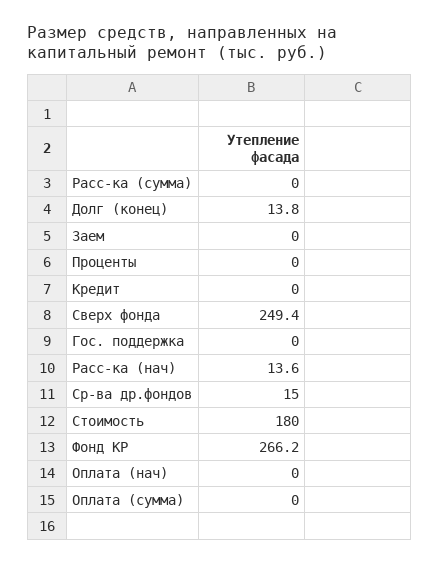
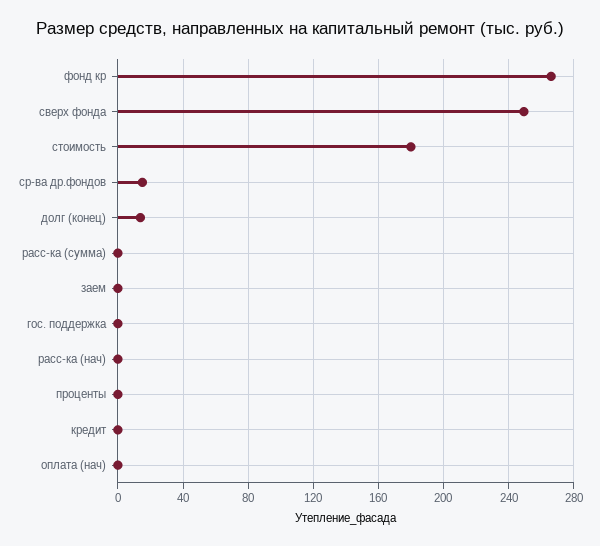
Расс-ка (нач): 13.6 -> 0
Оплата (сумма): 0 -> none

